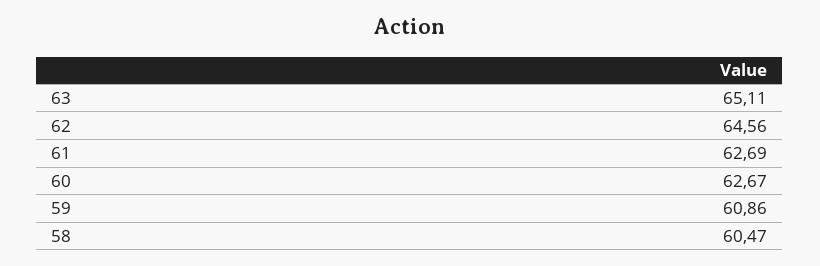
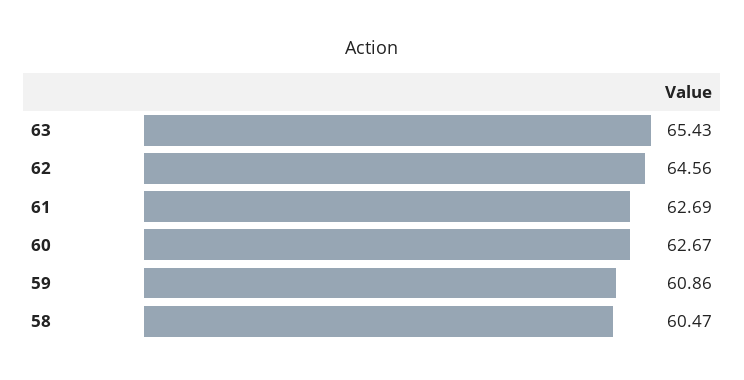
63: 65.11 -> 65.43

